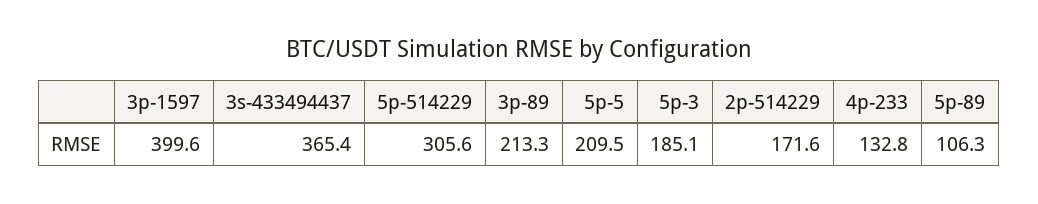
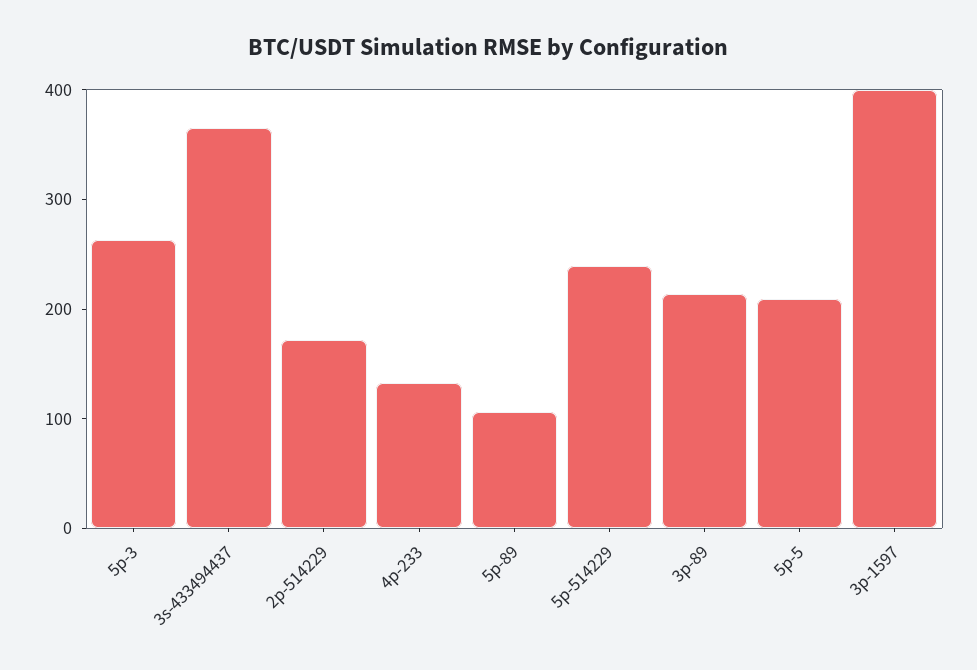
5p-514229: 305.6 -> 240
5p-3: 185.1 -> 260

